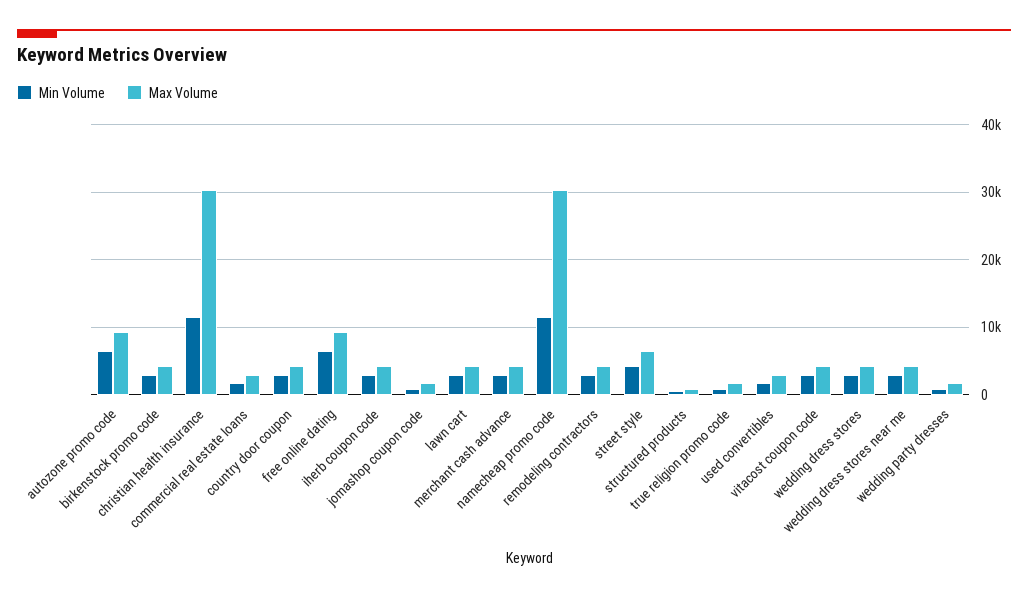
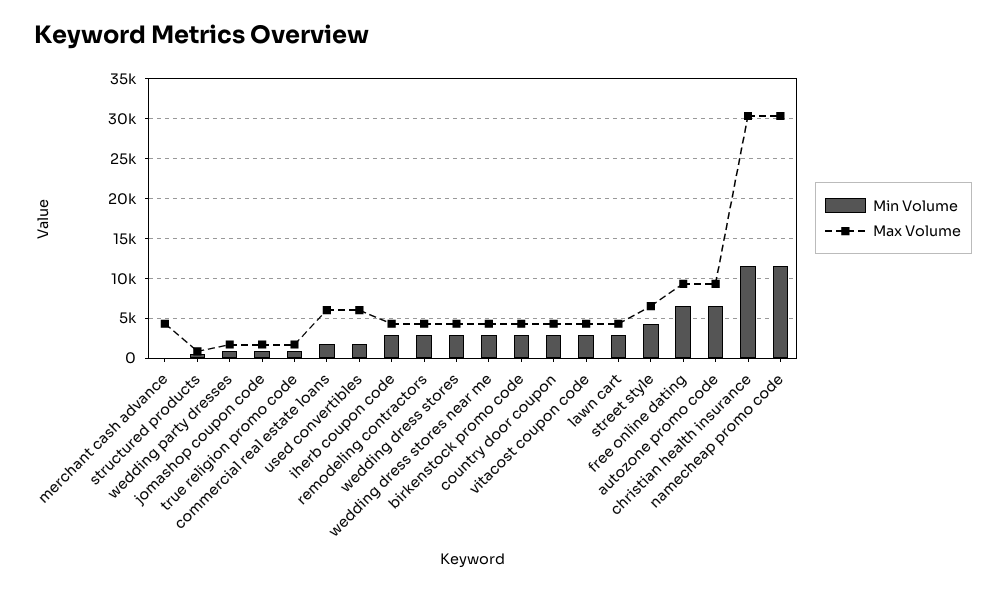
Max Volume, commercial real estate loans: 3000 -> 6000
Min Volume, merchant cash advance: 3000 -> 0
Max Volume, used convertibles: 3000 -> 6000

